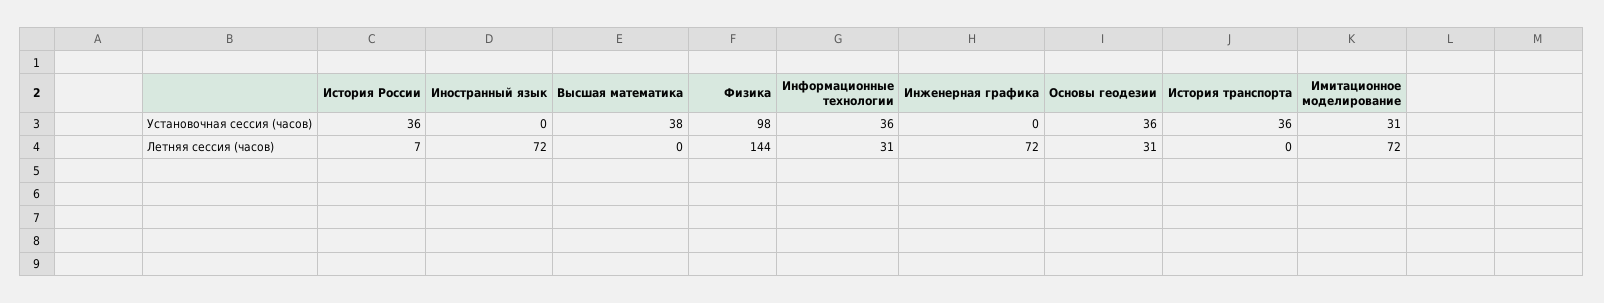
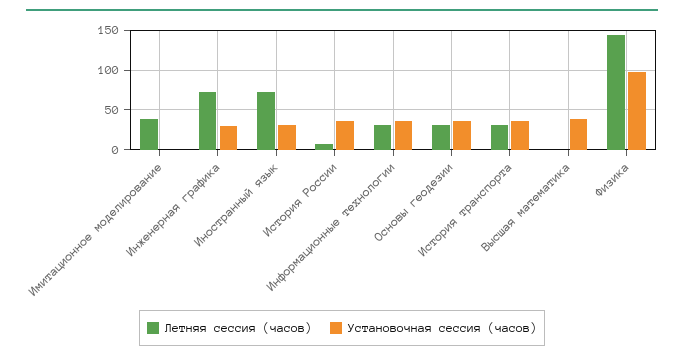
Установочная сессия (часов), Иностранный язык: 0 -> 30
Установочная сессия (часов), Инженерная графика: 0 -> 30
Установочная сессия (часов), Имитационное моделирование: 31 -> 0
Летняя сессия (часов), История транспорта: 0 -> 30
Летняя сессия (часов), Имитационное моделирование: 72 -> 40

